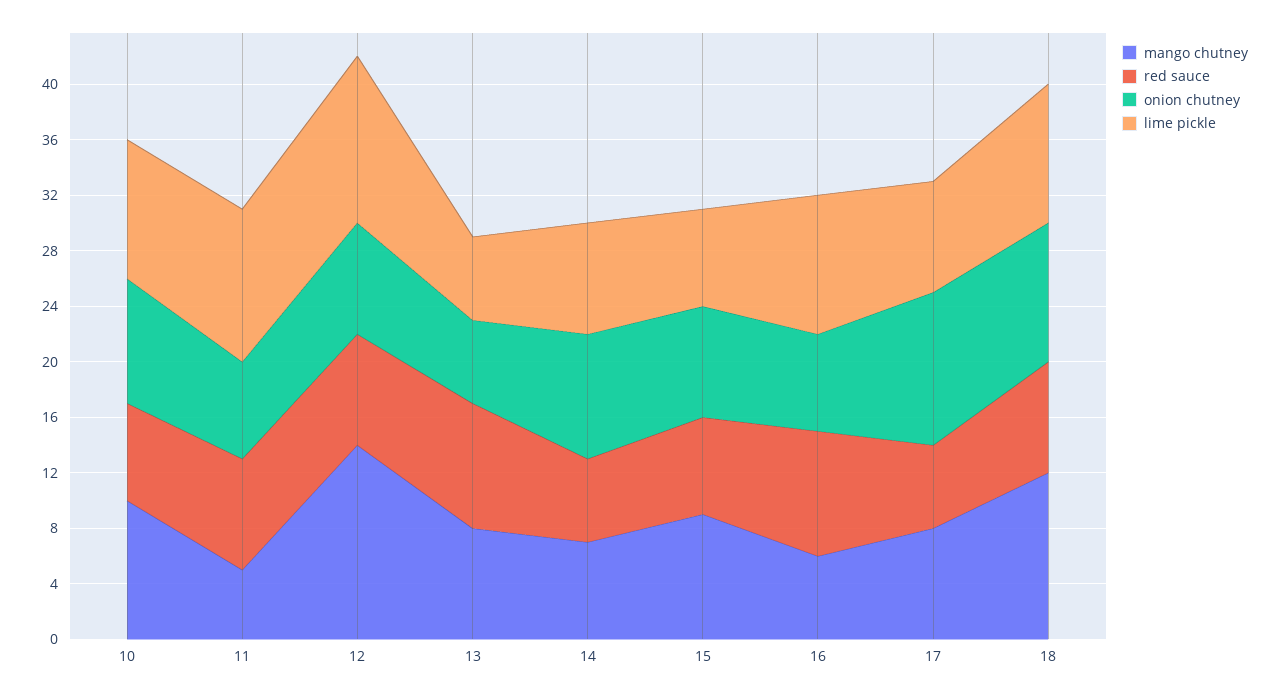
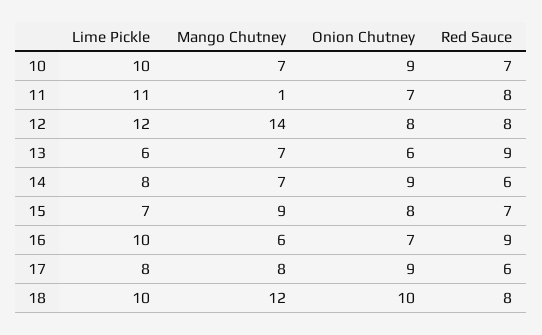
mango chutney, 10: 10 -> 7
mango chutney, 11: 5 -> 1
mango chutney, 13: 8 -> 7
onion chutney, 17: 11 -> 9

